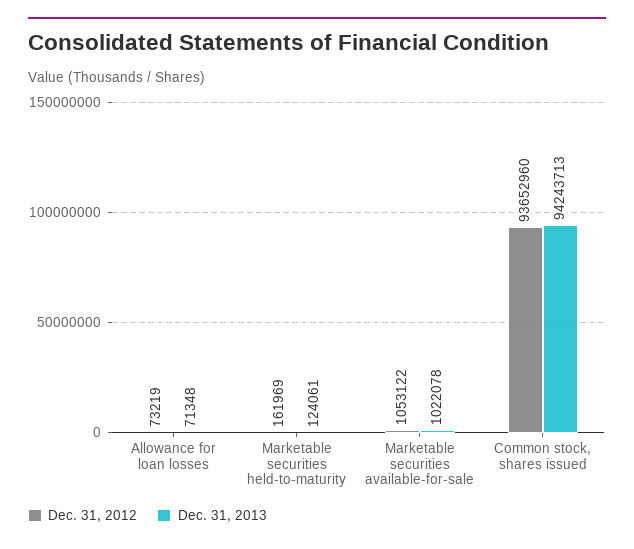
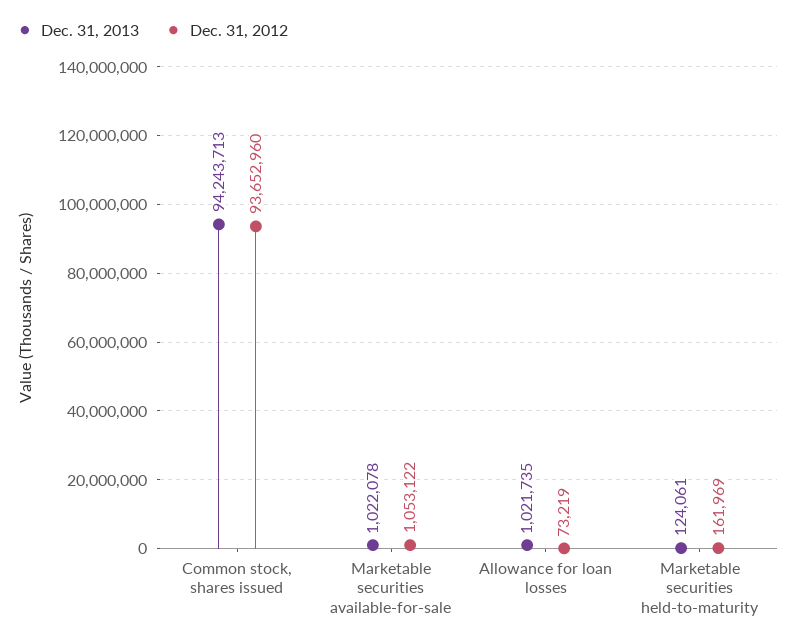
Dec. 31, 2013, Allowance for loan losses: 71348 -> 1021735

